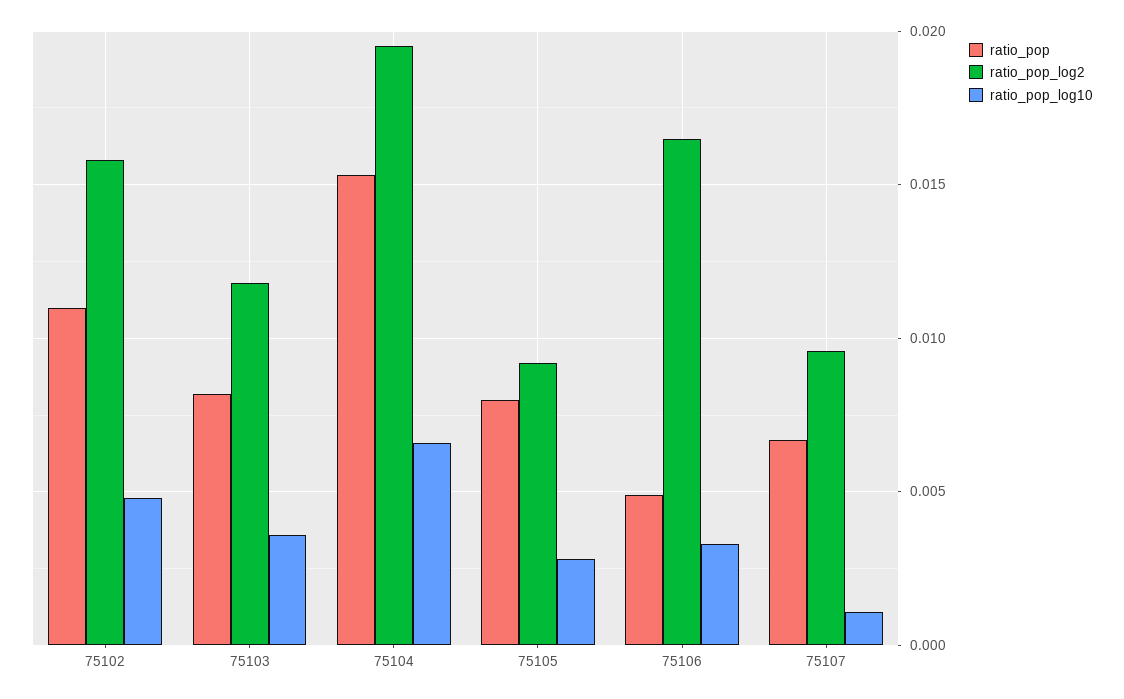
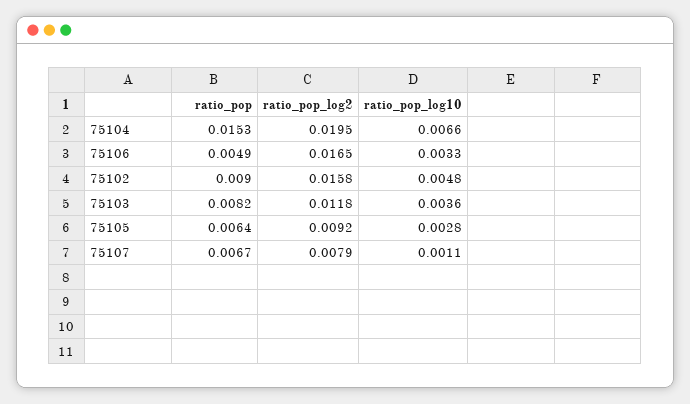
ratio_pop, 75102: 0.011 -> 0.009
ratio_pop, 75105: 0.008 -> 0.0064
ratio_pop_log2, 75107: 0.0095 -> 0.0079

